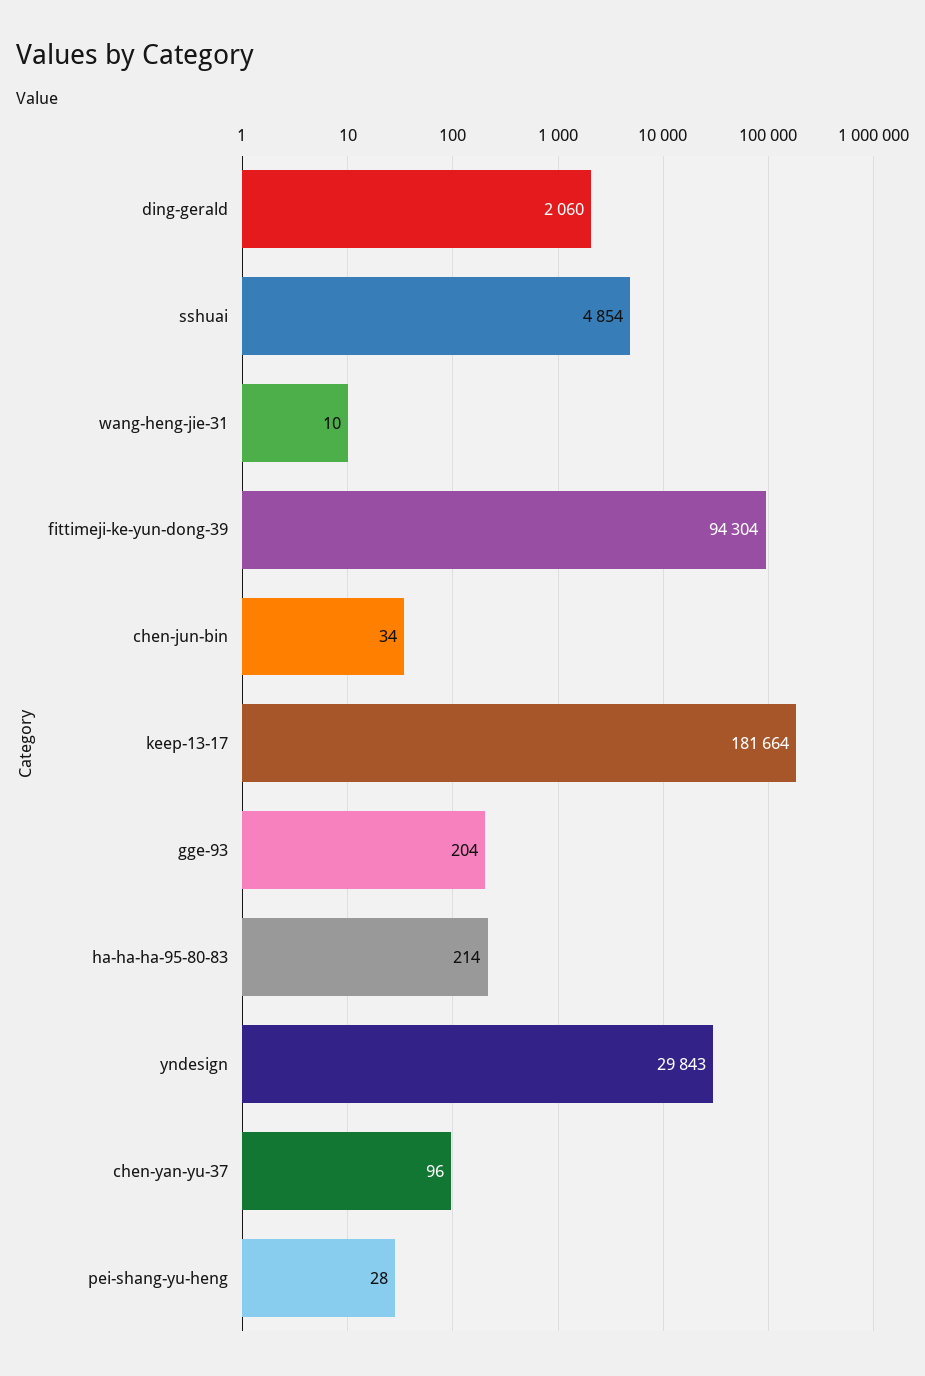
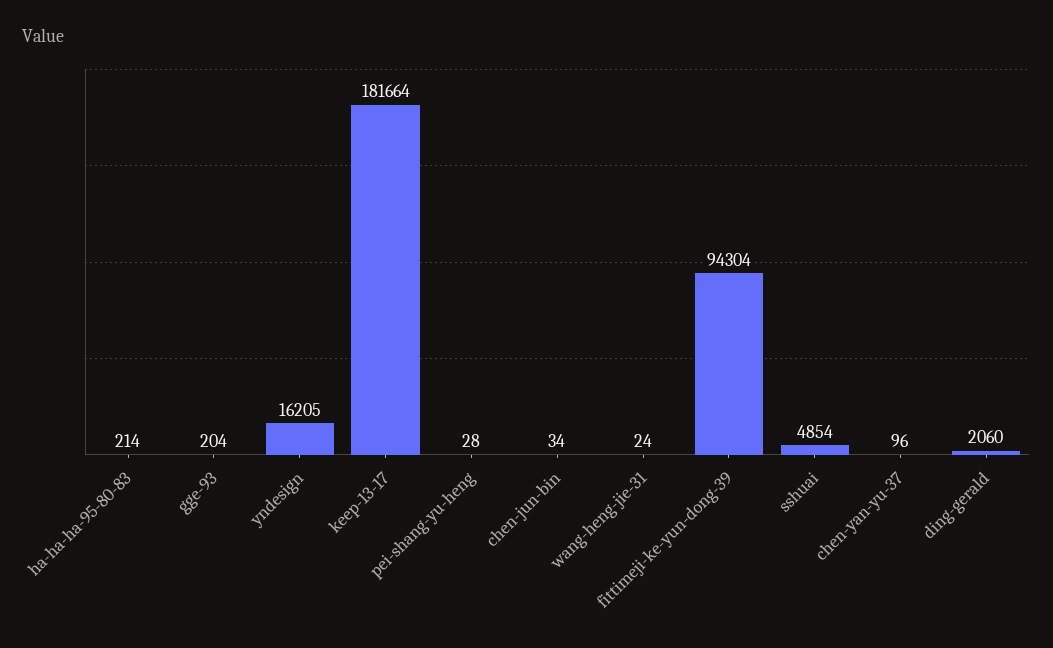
wang-heng-jie-31: 10 -> 24
yndesign: 29843 -> 16205

